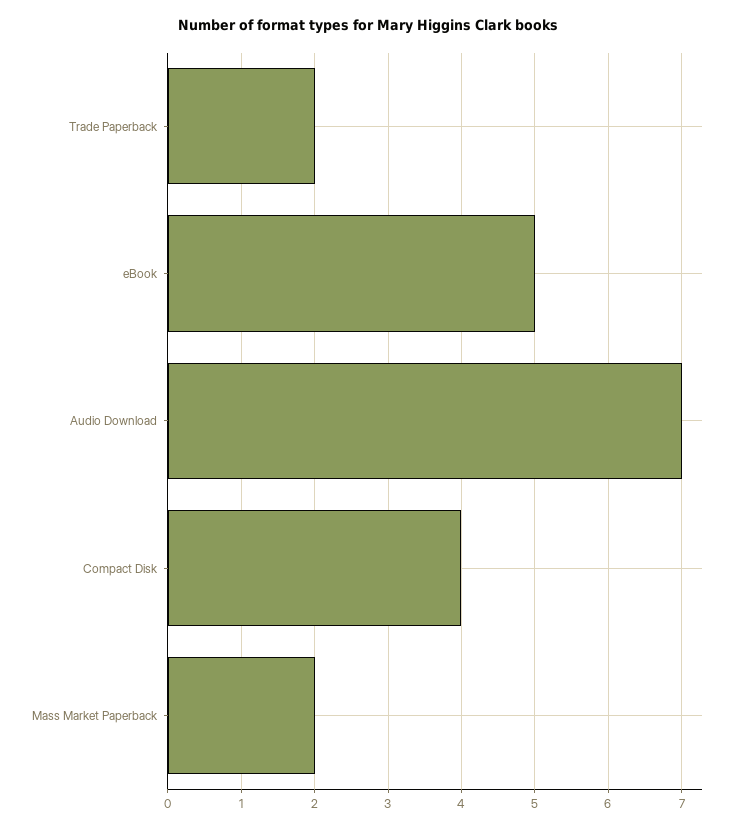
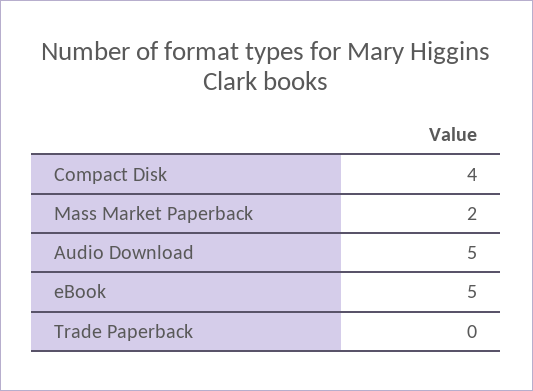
Trade Paperback: 2 -> 0
Audio Download: 7 -> 5

